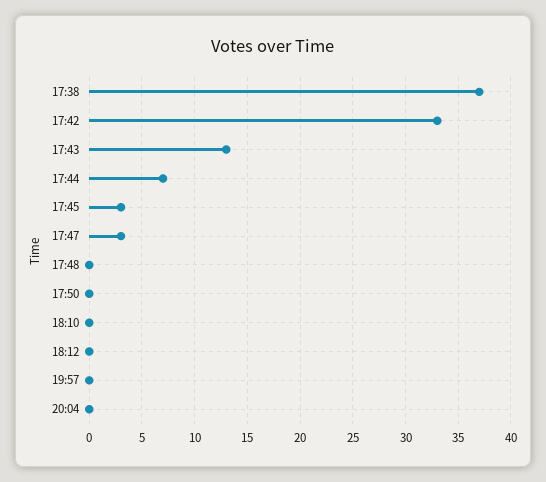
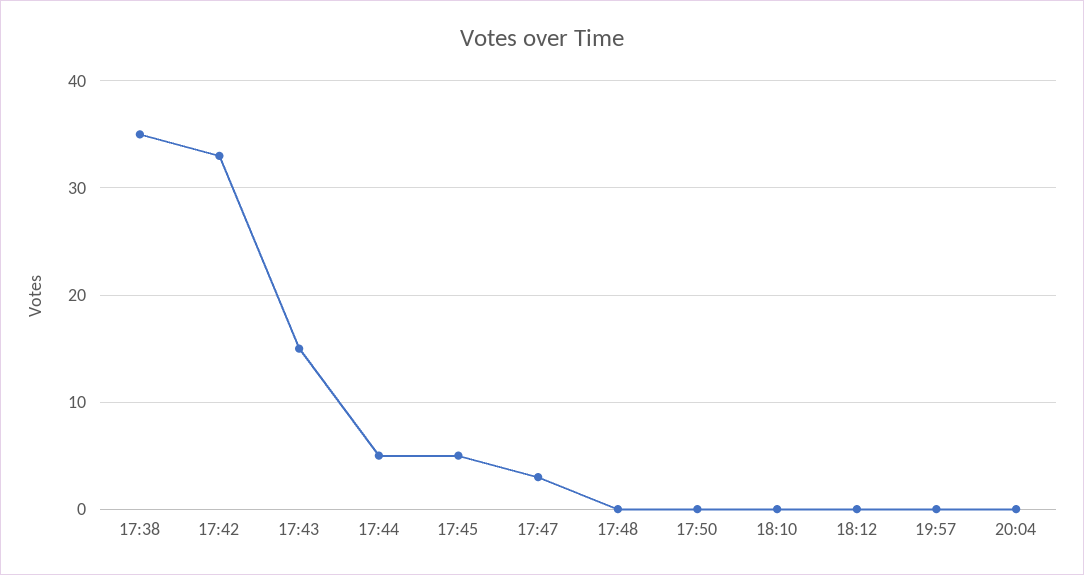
17:38: 37 -> 35
17:43: 13 -> 15
17:44: 7 -> 5
17:45: 3 -> 5

